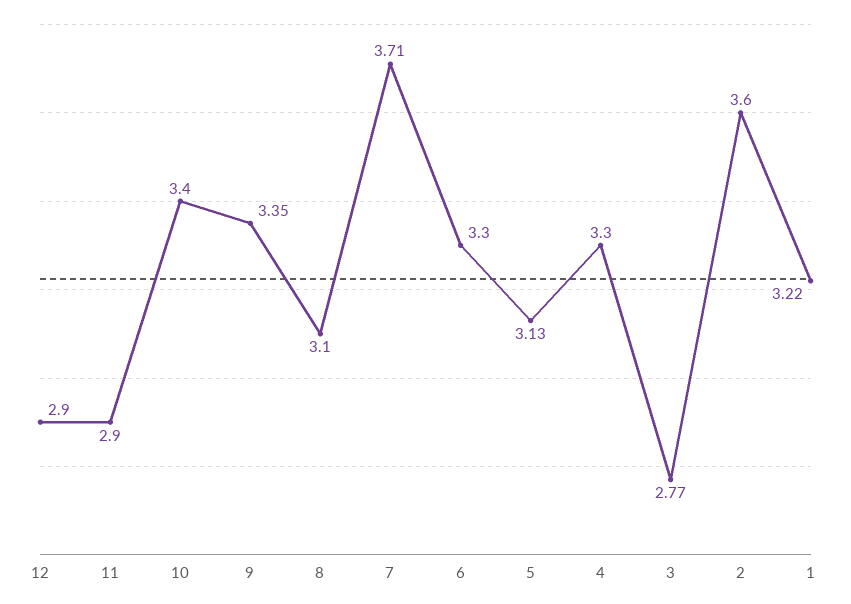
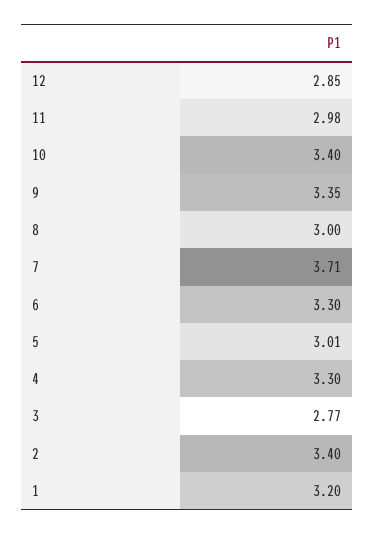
12: 2.9 -> 2.85
11: 2.9 -> 2.98
8: 3.1 -> 3
5: 3.13 -> 3.01
2: 3.6 -> 3.4
1: 3.22 -> 3.2

